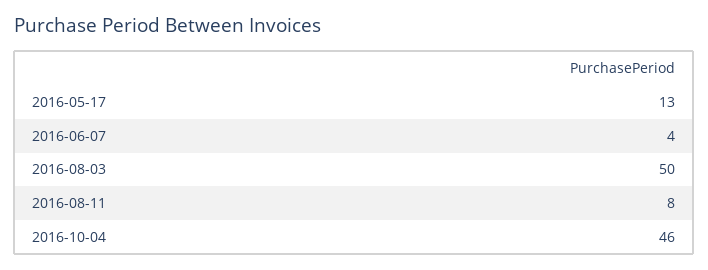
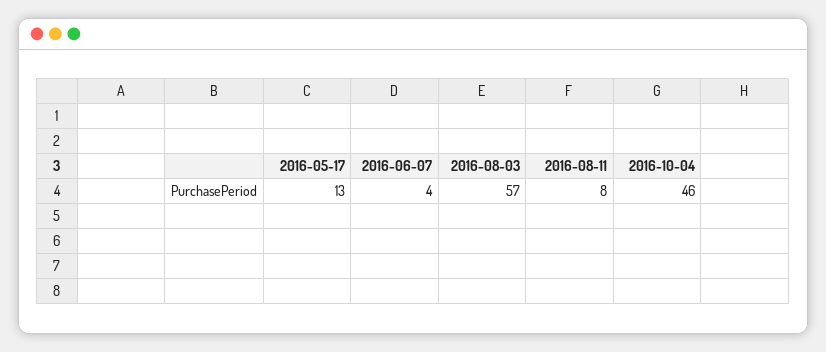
2016-08-03: 50 -> 57

